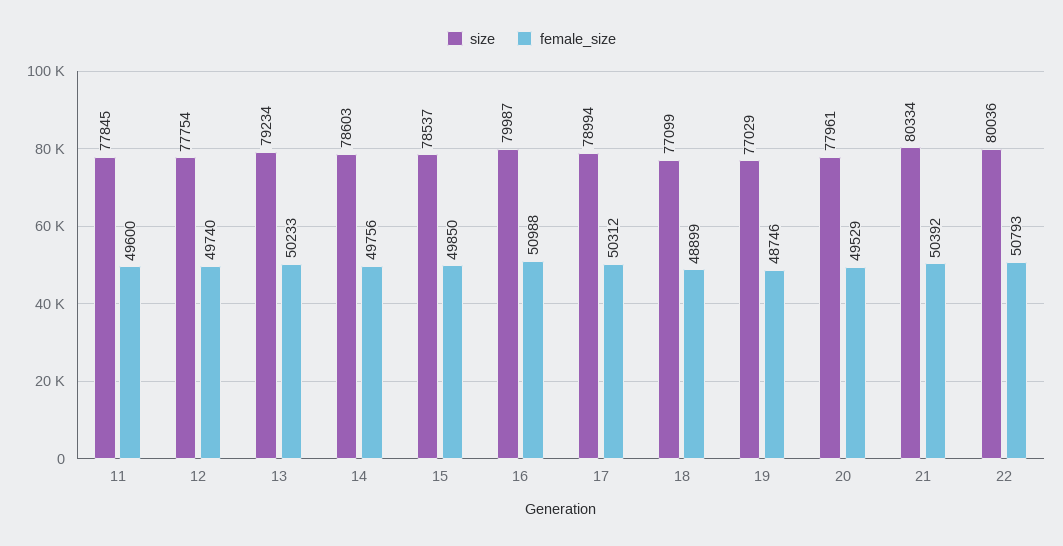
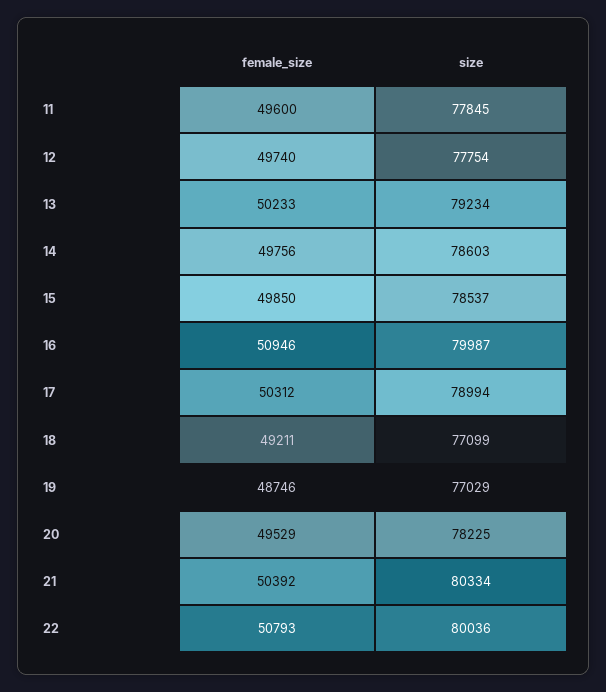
female_size, 16: 50988 -> 50946
female_size, 18: 48899 -> 49211
size, 20: 77961 -> 78225

